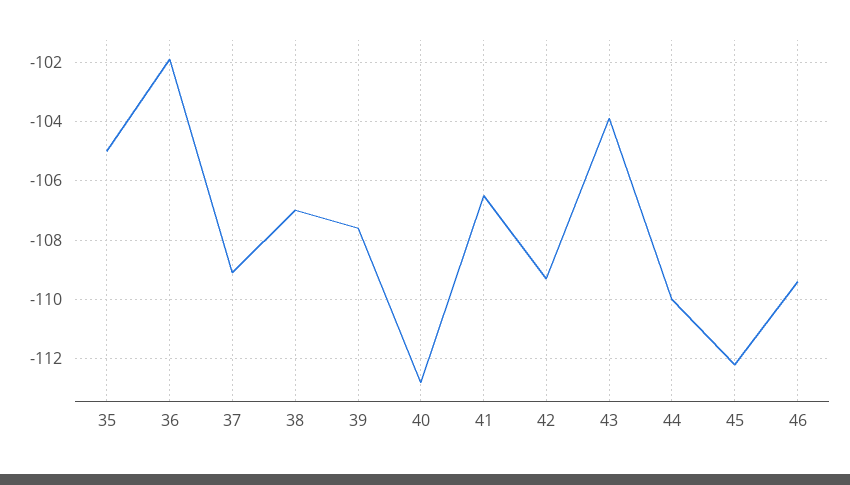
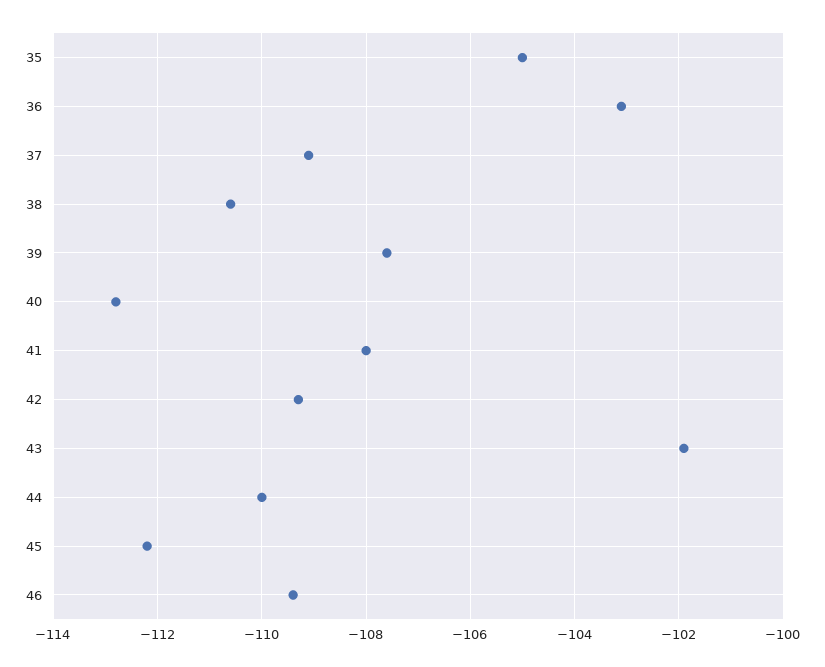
36: -102 -> -103
38: -107 -> -110.5
41: -106.5 -> -108
43: -104 -> -102

